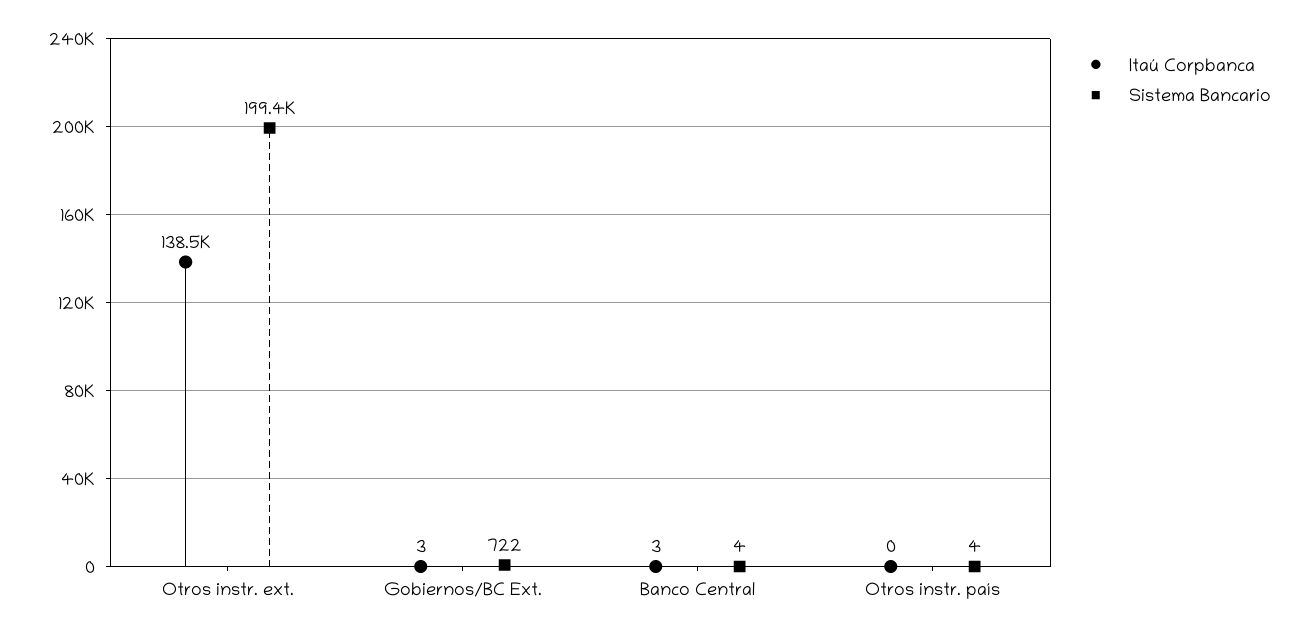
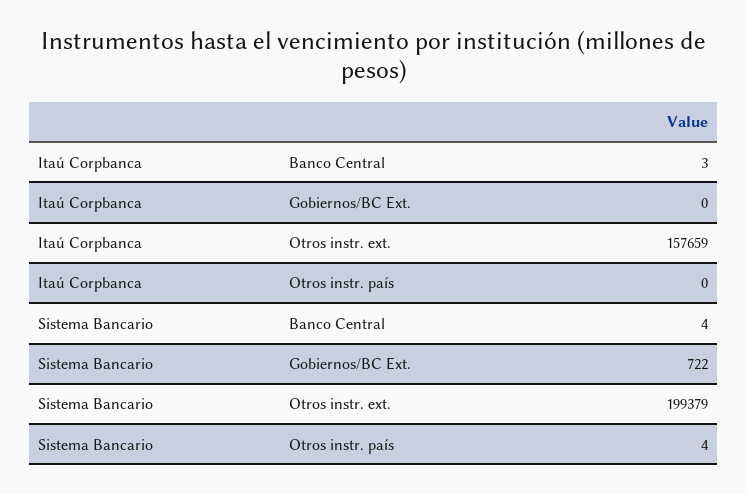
Itaú Corpbanca, Otros instr. ext.: 138500 -> 157659
Itaú Corpbanca, Gobiernos/BC Ext.: 3 -> 0

